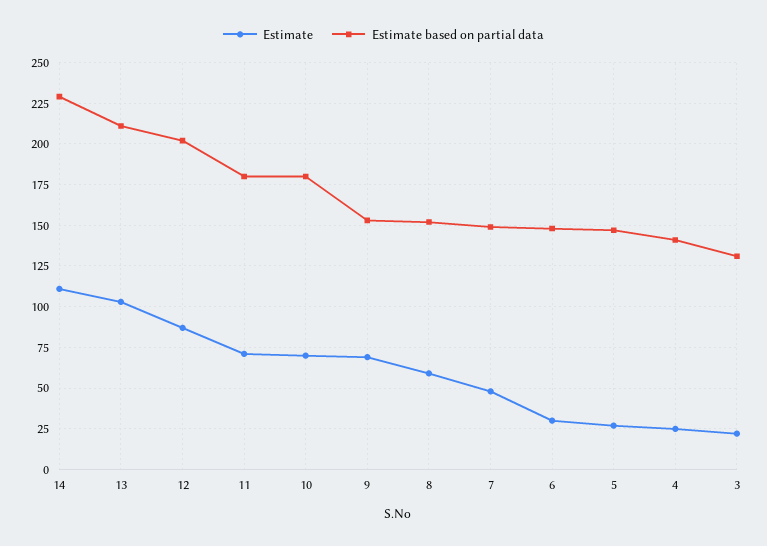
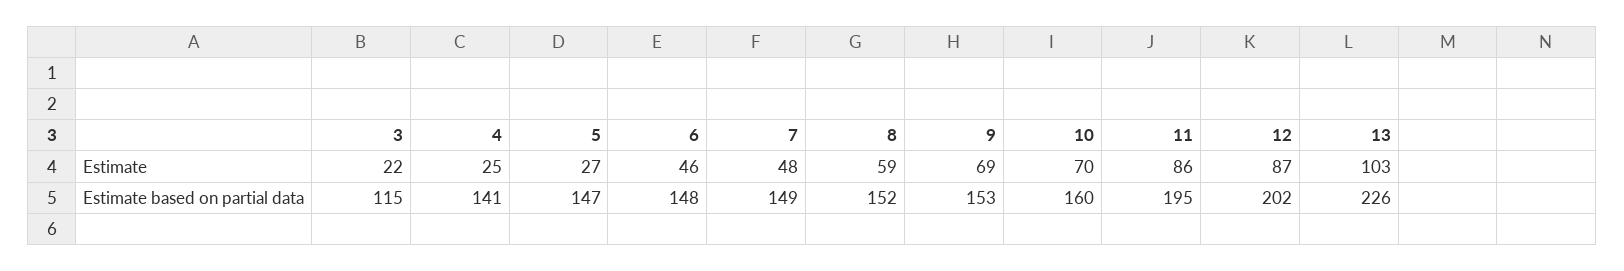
Estimate, 14: 110 -> none
Estimate based on partial data, 14: 230 -> none
Estimate based on partial data, 13: 210 -> 226
Estimate, 11: 70 -> 86
Estimate based on partial data, 11: 180 -> 195
Estimate based on partial data, 10: 180 -> 160
Estimate, 6: 30 -> 46
Estimate based on partial data, 3: 130 -> 115

